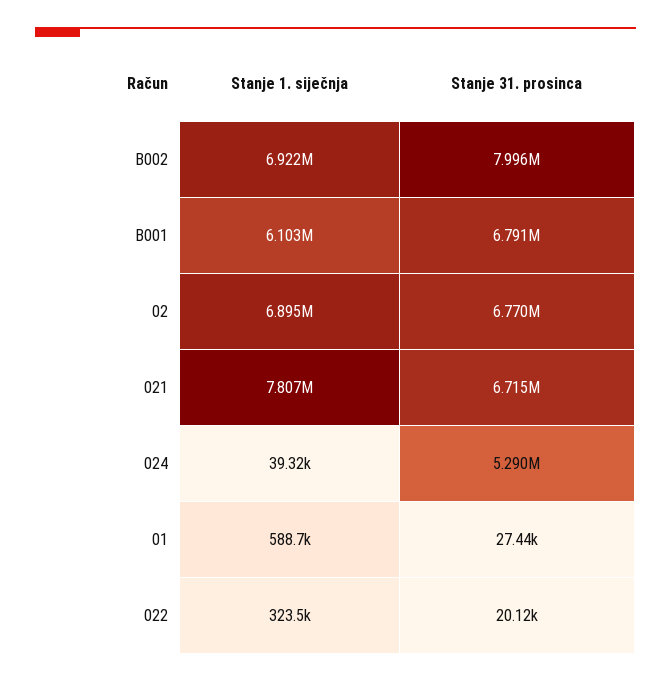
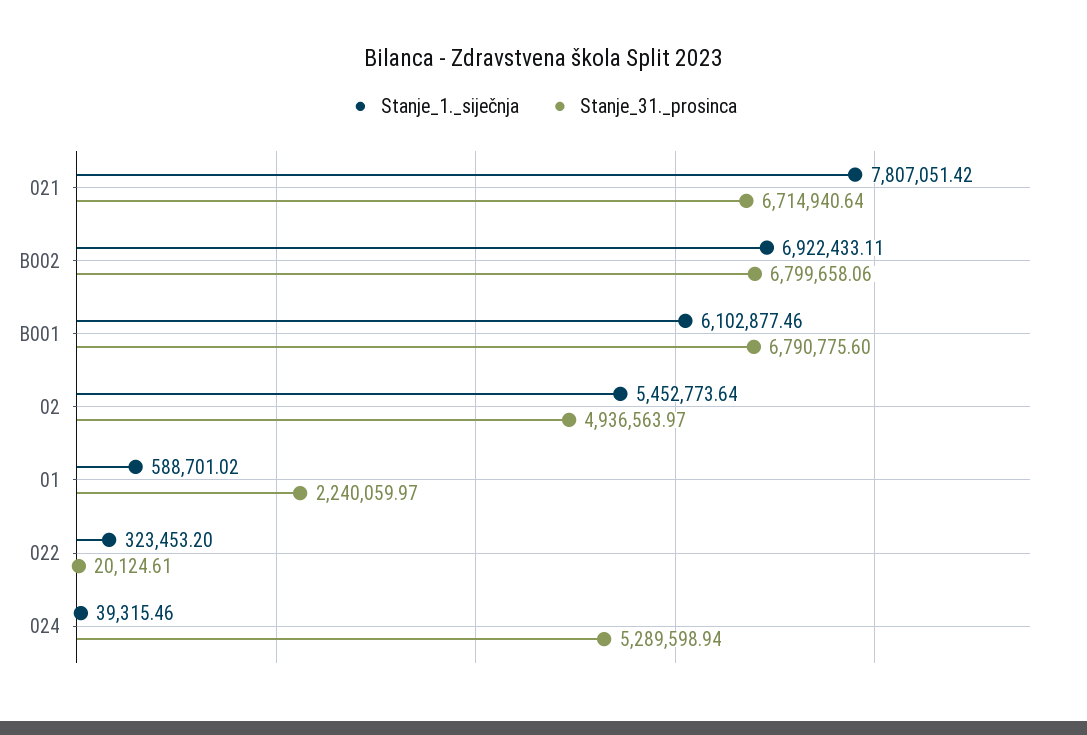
Stanje 31. prosinca, B002: 7996000 -> 6799658.06
Stanje 1. siječnja, 02: 6895000 -> 5452773.64
Stanje 31. prosinca, 02: 6770000 -> 4936563.97
Stanje 31. prosinca, 01: 27440 -> 2240059.97

